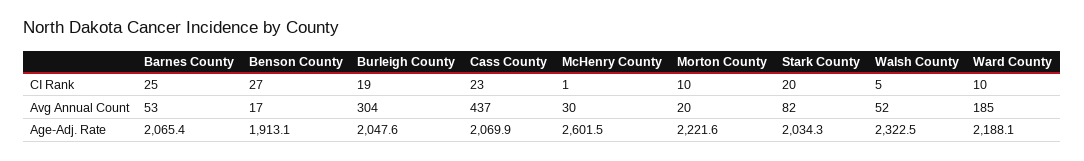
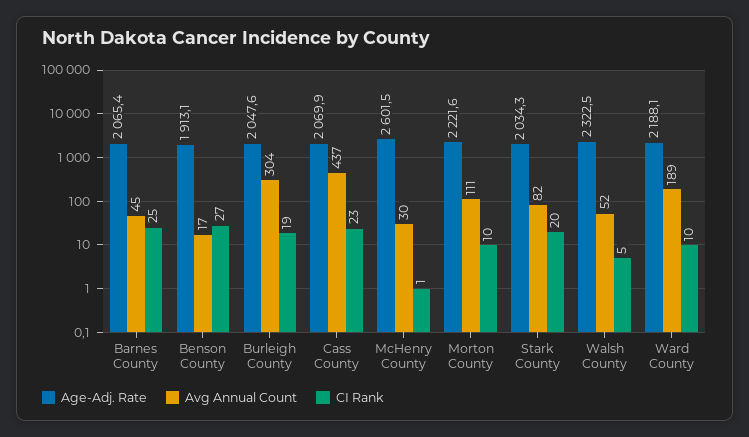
Avg Annual Count, Barnes County: 53 -> 45
Avg Annual Count, Morton County: 20 -> 111
Avg Annual Count, Ward County: 185 -> 189

